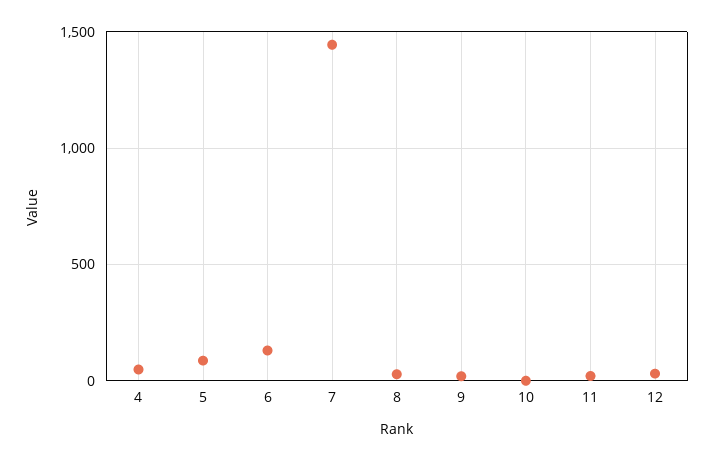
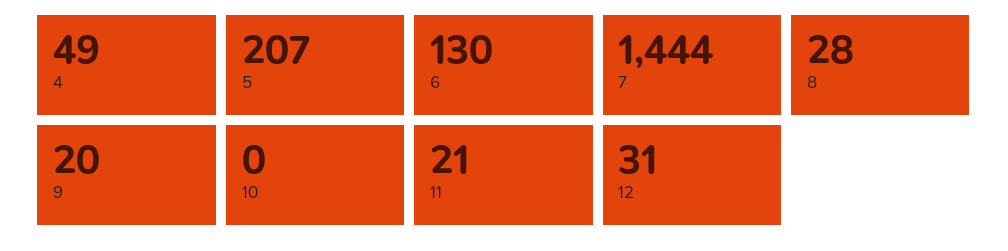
5: 100 -> 207

